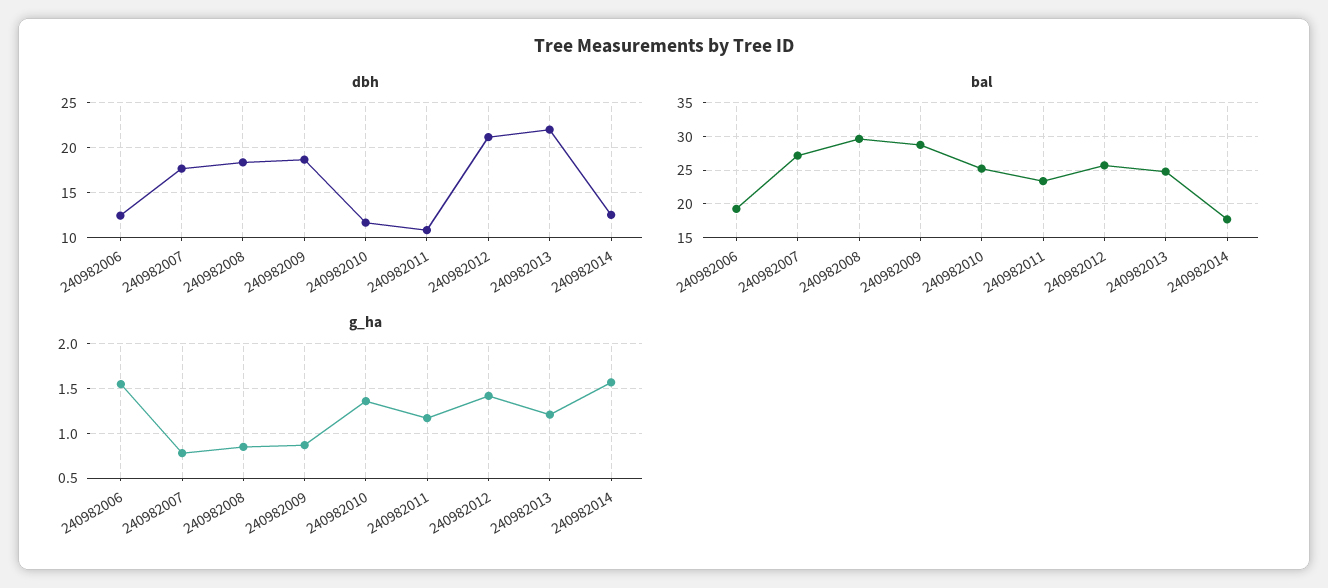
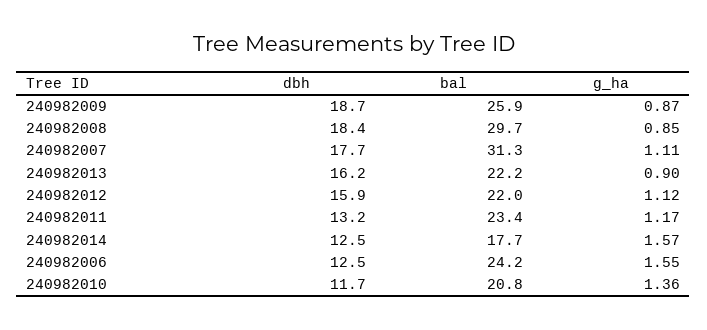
dbh, 240982011: 11 -> 13.2
dbh, 240982012: 21 -> 15.9
dbh, 240982013: 22 -> 16.2
bal, 240982006: 19 -> 24.2
bal, 240982007: 27 -> 31.3
bal, 240982009: 29 -> 25.9
bal, 240982010: 25 -> 20.8
bal, 240982012: 26 -> 22
bal, 240982013: 25 -> 22.2
g_ha, 240982007: 0.8 -> 1.11
g_ha, 240982012: 1.4 -> 1.12
g_ha, 240982013: 1.2 -> 0.9

